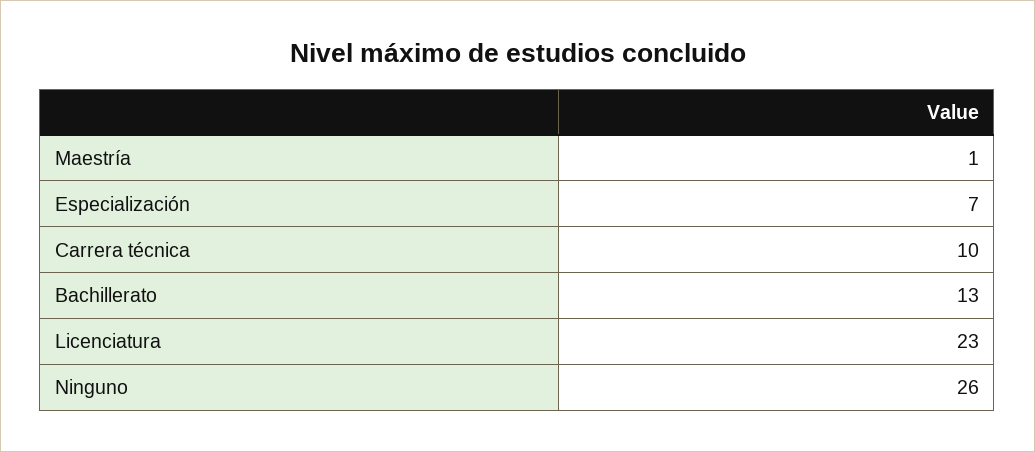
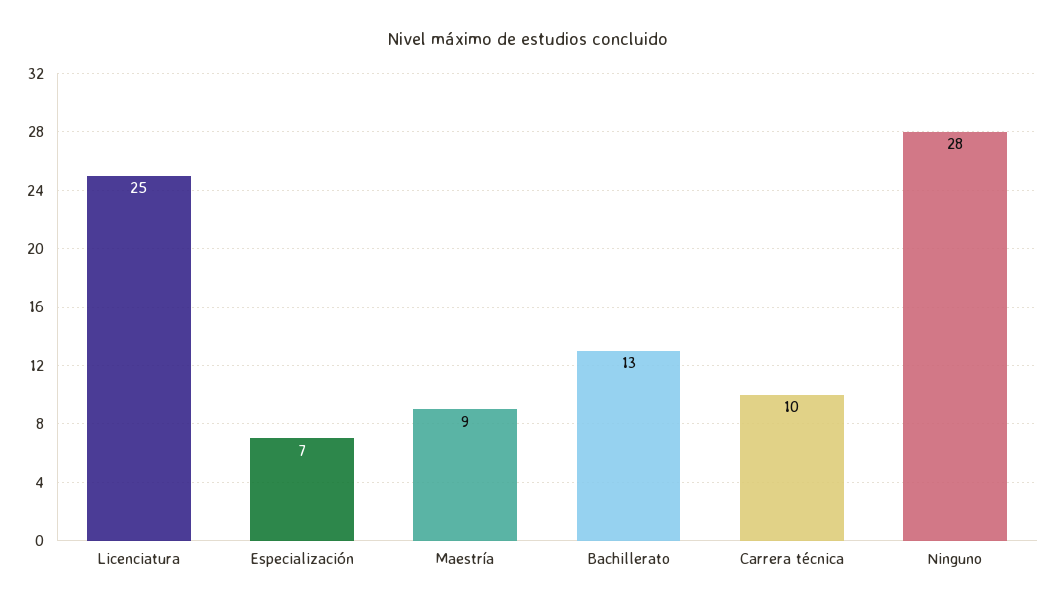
Maestría: 1 -> 9
Licenciatura: 23 -> 25
Ninguno: 26 -> 28

